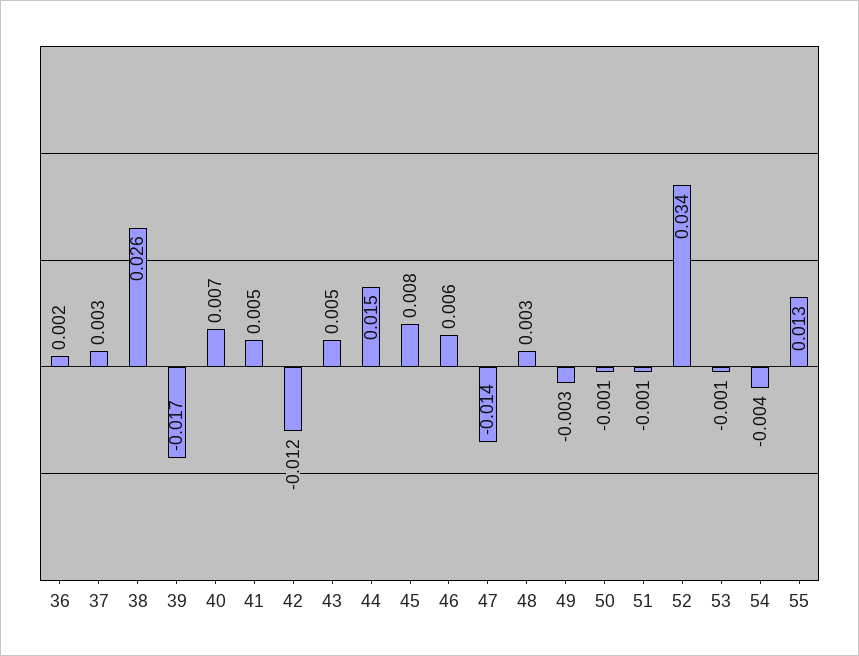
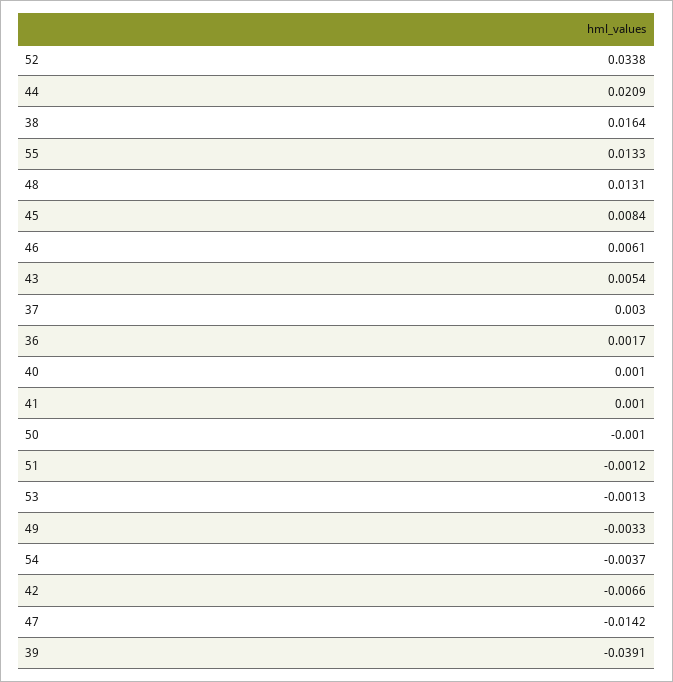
38: 0.026 -> 0.0164
39: -0.017 -> -0.0391
40: 0.007 -> 0.001
41: 0.005 -> 0.001
42: -0.012 -> -0.0066
44: 0.015 -> 0.0209
48: 0.003 -> 0.0131

